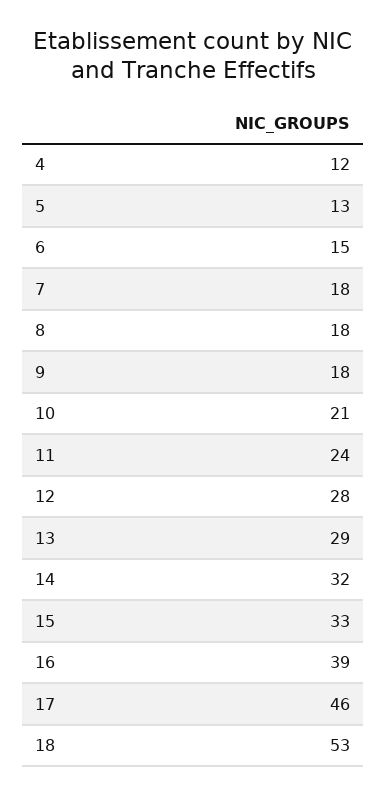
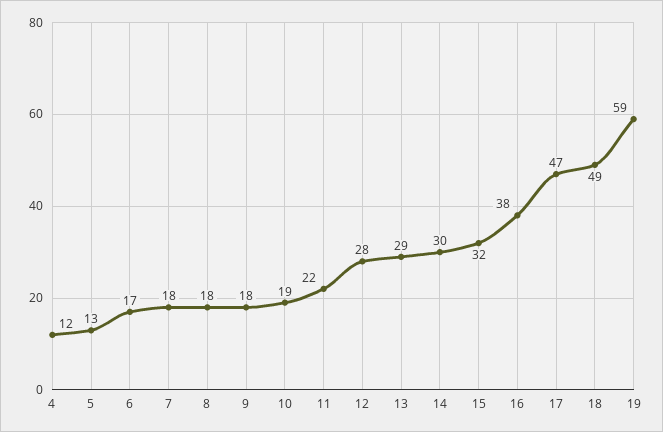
6: 15 -> 17
10: 21 -> 19
11: 24 -> 22
14: 32 -> 30
15: 33 -> 32
16: 39 -> 38
17: 46 -> 47
18: 53 -> 49
19: none -> 59

